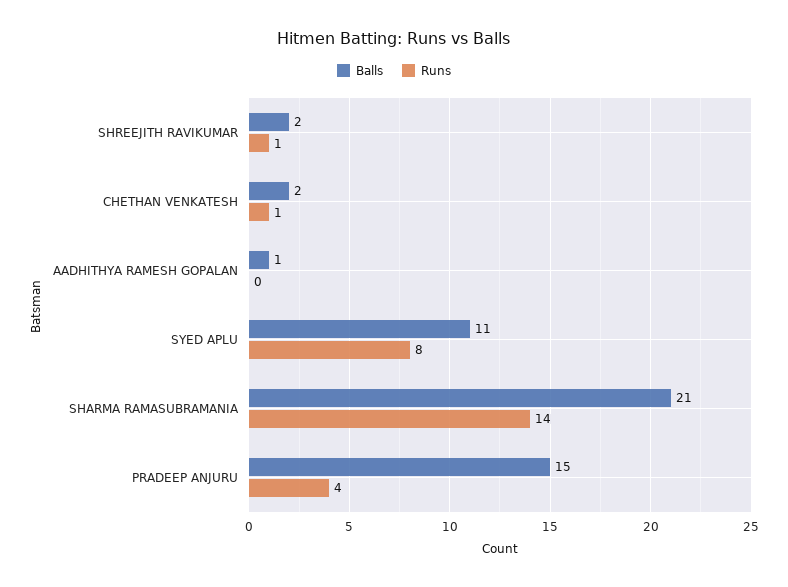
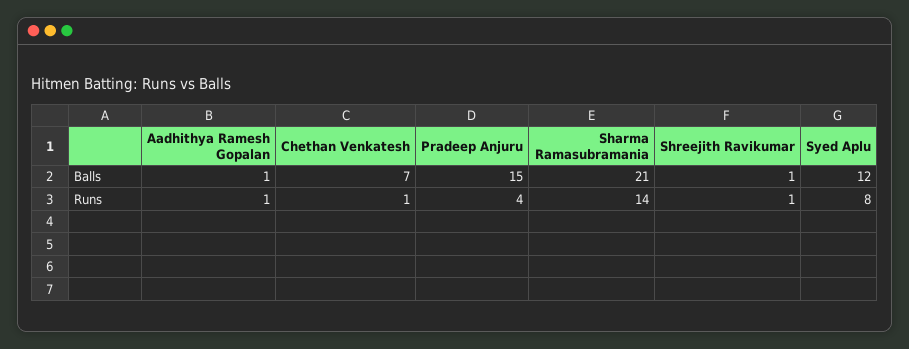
Balls, SHREEJITH RAVIKUMAR: 2 -> 1
Balls, CHETHAN VENKATESH: 2 -> 7
Runs, AADHITHYA RAMESH GOPALAN: 0 -> 1
Balls, SYED APLU: 11 -> 12

